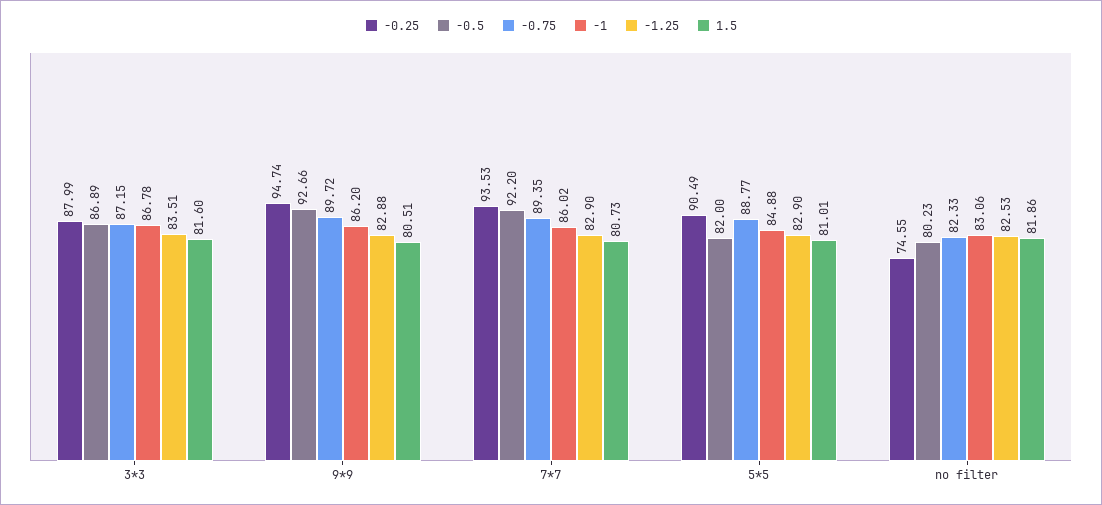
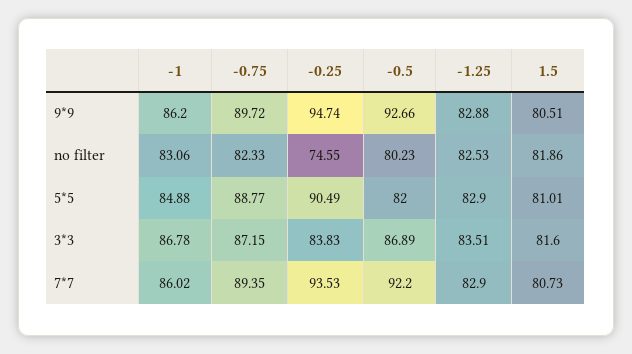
-0.25, 3*3: 87.99 -> 83.83

